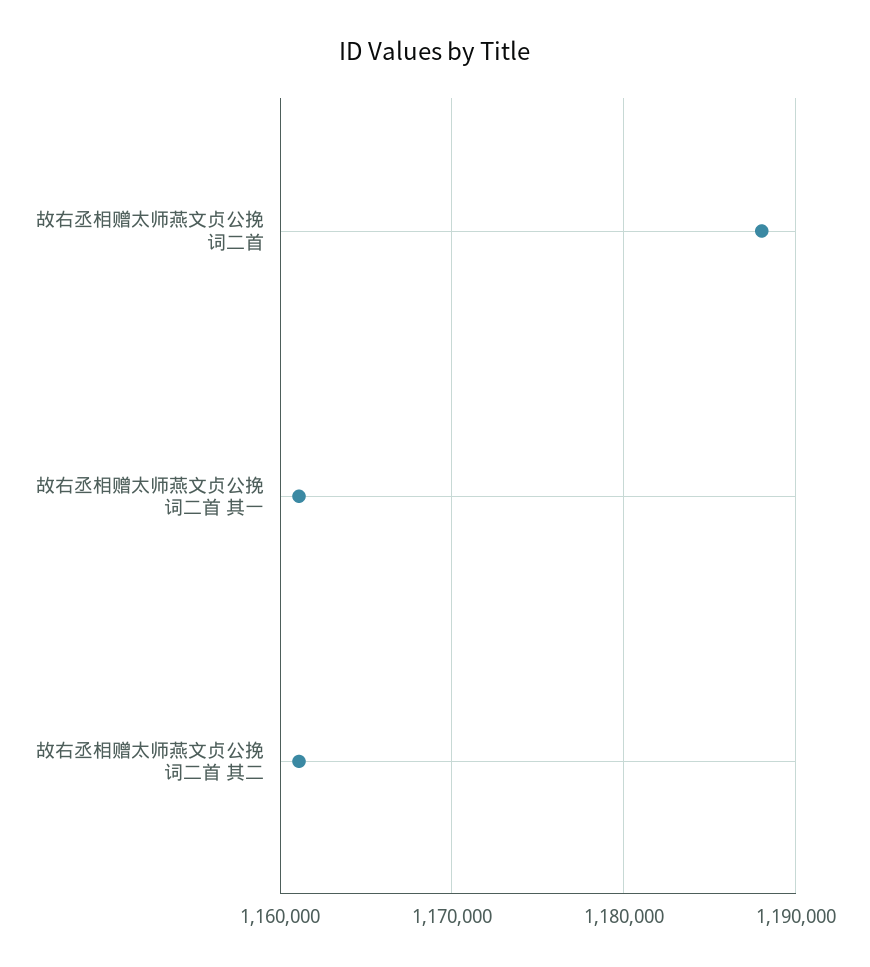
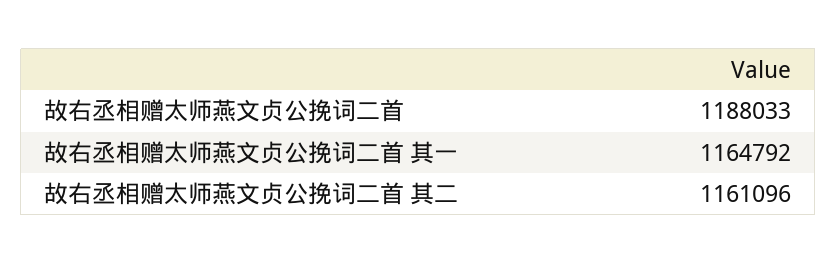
故右丞相赠太师燕文贞公挽词二首 其一: 1161000 -> 1164792

